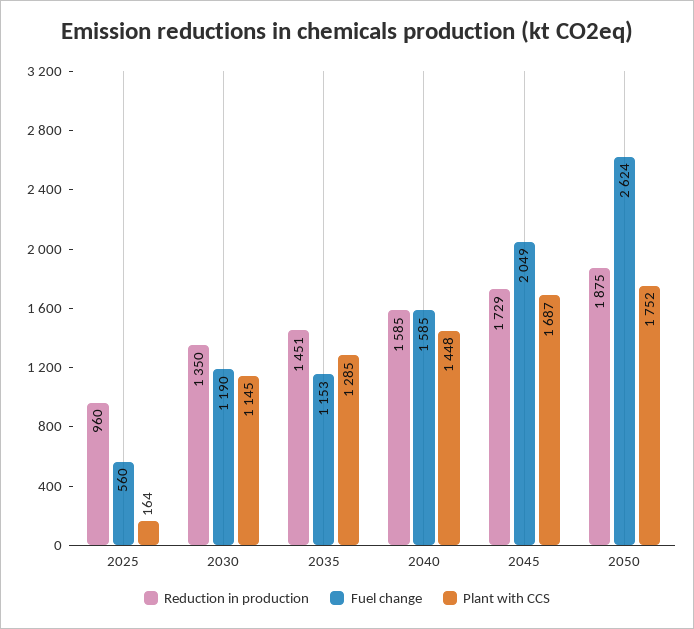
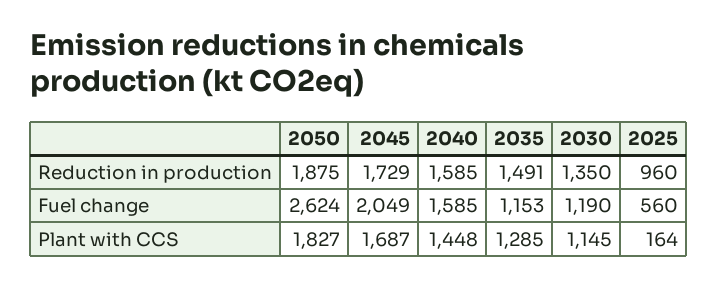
Reduction in production, 2035: 1451 -> 1491
Plant with CCS, 2050: 1752 -> 1827

